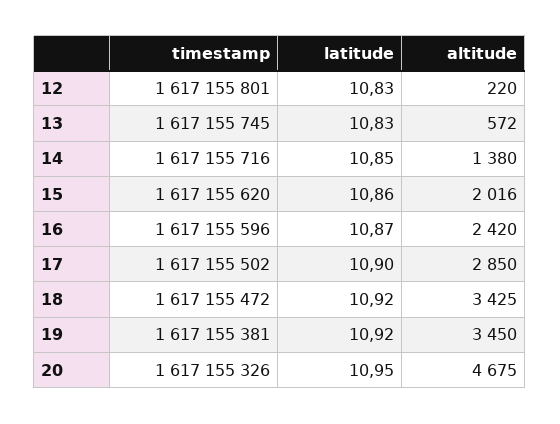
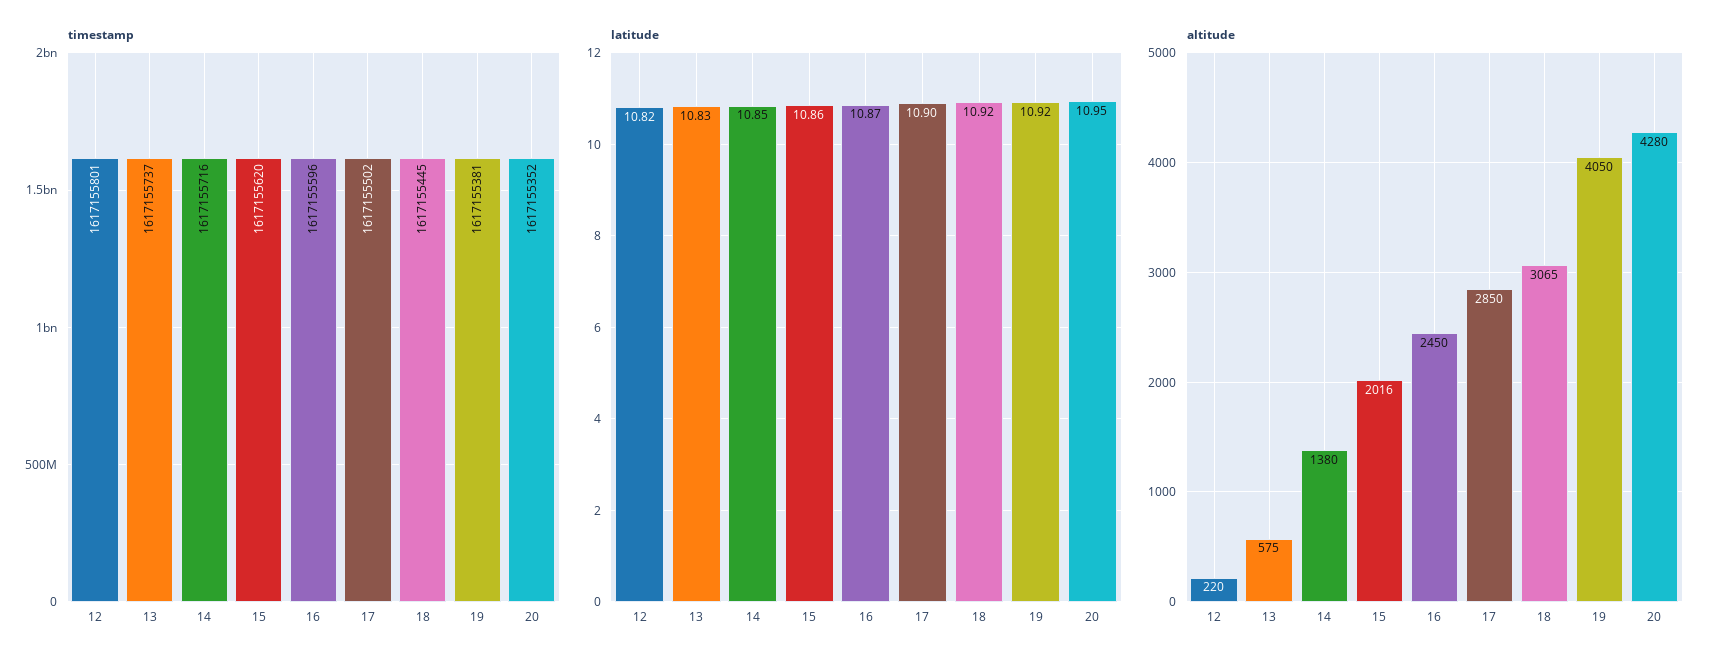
latitude, 12: 10.83 -> 10.82
timestamp, 13: 1617155745 -> 1617155737
altitude, 13: 572 -> 575
altitude, 16: 2420 -> 2450
timestamp, 18: 1617155472 -> 1617155445
altitude, 18: 3425 -> 3065
altitude, 19: 3450 -> 4050
timestamp, 20: 1617155326 -> 1617155352
altitude, 20: 4675 -> 4280

